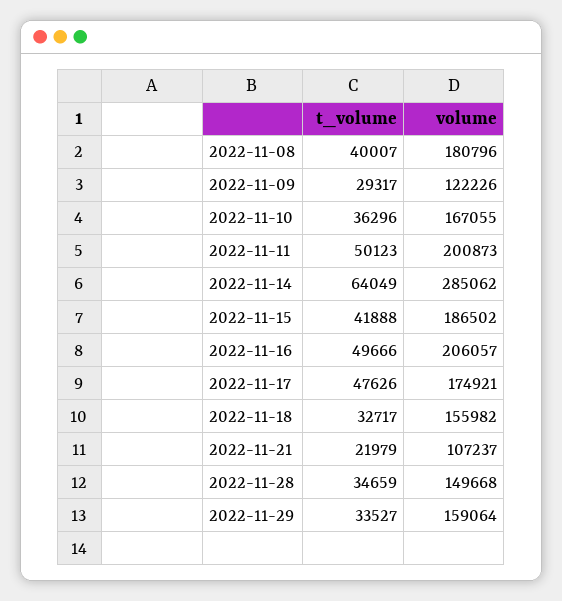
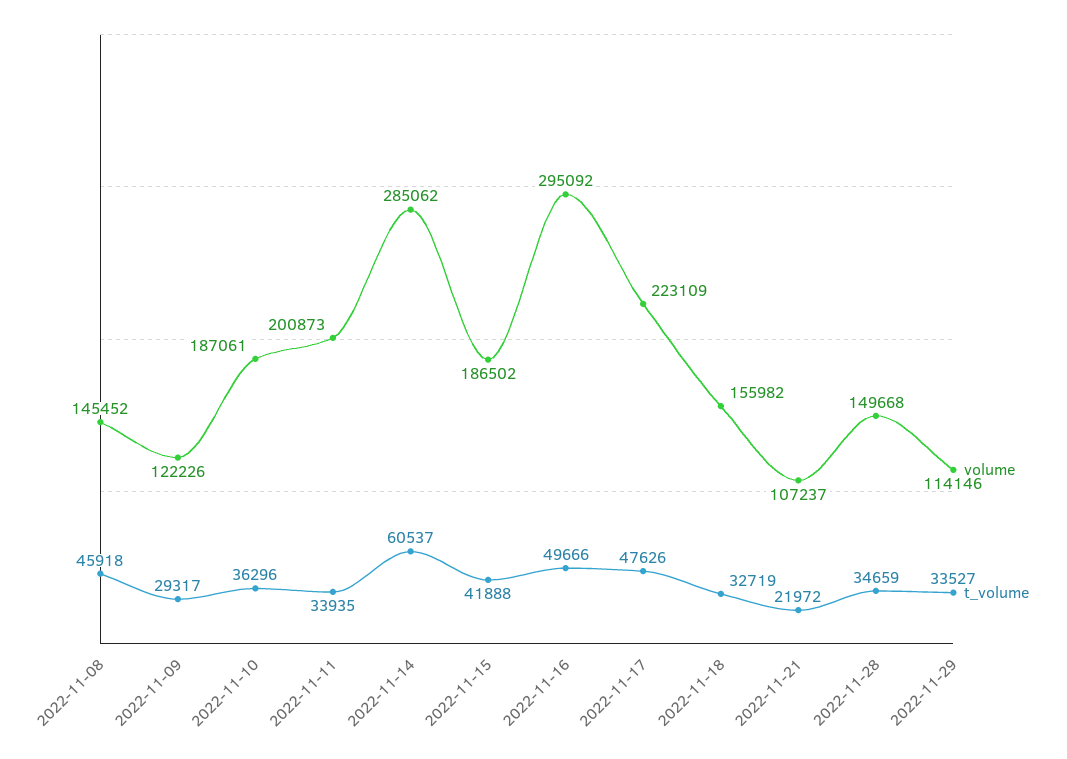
t_volume, 2022-11-08: 40007 -> 45918
volume, 2022-11-08: 180796 -> 145452
volume, 2022-11-10: 167055 -> 187061
t_volume, 2022-11-11: 50123 -> 33935
t_volume, 2022-11-14: 64049 -> 60537
volume, 2022-11-16: 206057 -> 295092
volume, 2022-11-17: 174921 -> 223109
t_volume, 2022-11-18: 32717 -> 32719
t_volume, 2022-11-21: 21979 -> 21972
volume, 2022-11-29: 159064 -> 114146

